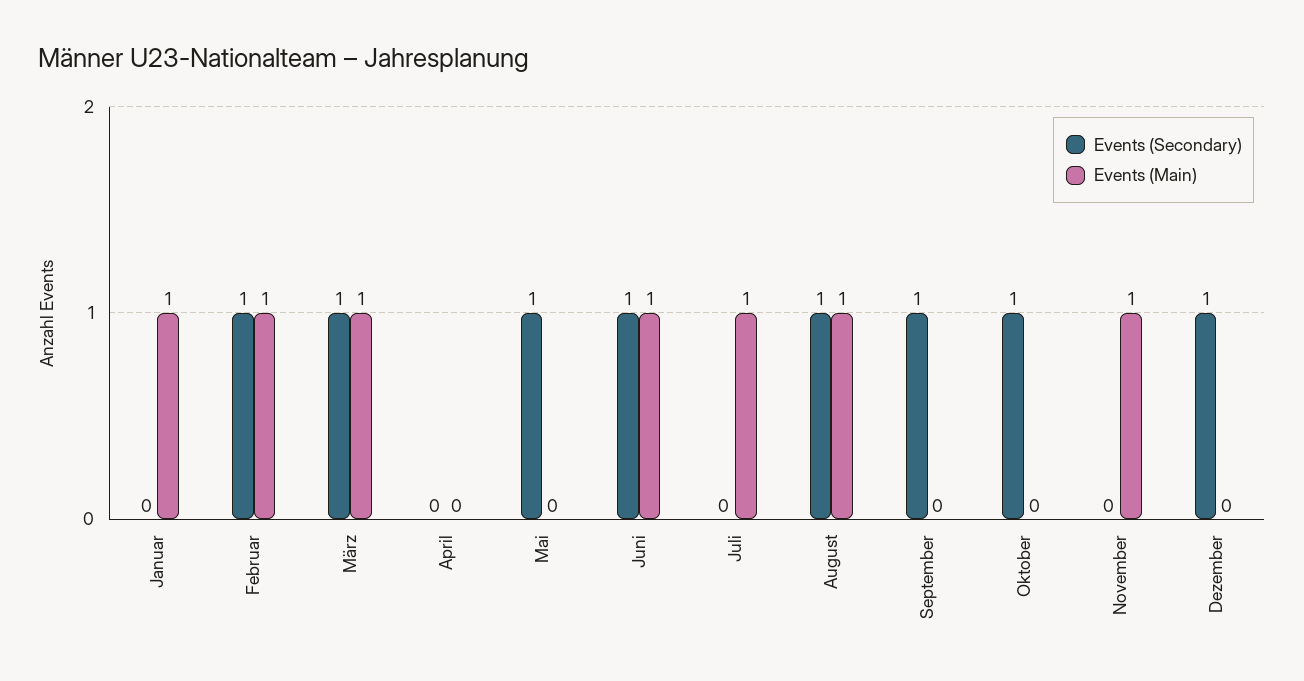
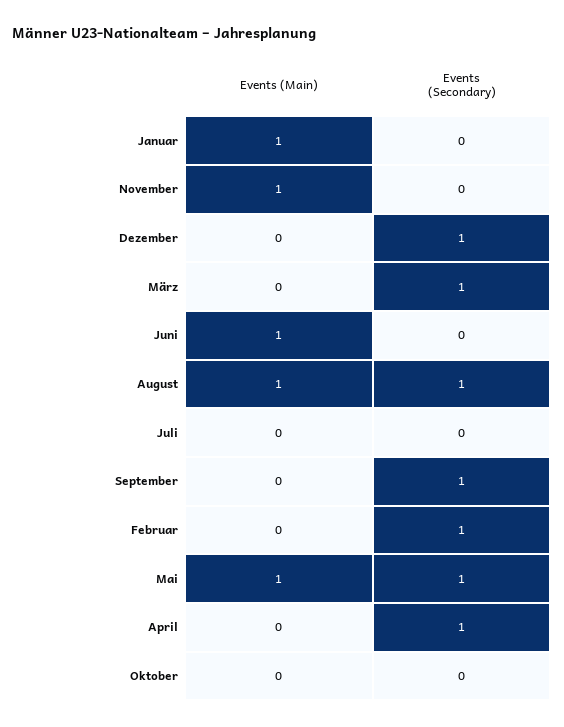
Events (Main), Februar: 1 -> 0
Events (Main), März: 1 -> 0
Events (Secondary), April: 0 -> 1
Events (Main), Mai: 0 -> 1
Events (Secondary), Juni: 1 -> 0
Events (Main), Juli: 1 -> 0
Events (Secondary), Oktober: 1 -> 0

